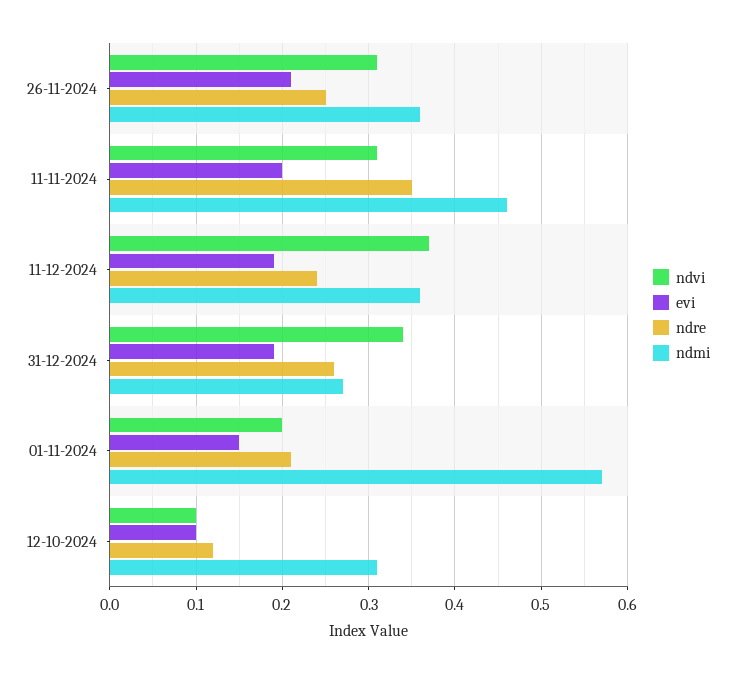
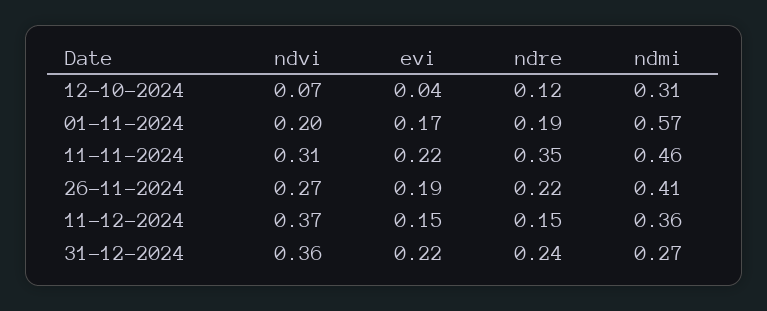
ndvi, 26-11-2024: 0.31 -> 0.27
evi, 26-11-2024: 0.21 -> 0.19
ndre, 26-11-2024: 0.25 -> 0.22
ndmi, 26-11-2024: 0.36 -> 0.41
evi, 11-11-2024: 0.2 -> 0.22
evi, 11-12-2024: 0.19 -> 0.15
ndre, 11-12-2024: 0.24 -> 0.15
ndvi, 31-12-2024: 0.34 -> 0.36
evi, 31-12-2024: 0.19 -> 0.22
ndre, 31-12-2024: 0.26 -> 0.24
evi, 01-11-2024: 0.15 -> 0.17
ndre, 01-11-2024: 0.21 -> 0.19
ndvi, 12-10-2024: 0.1 -> 0.07
evi, 12-10-2024: 0.1 -> 0.04

